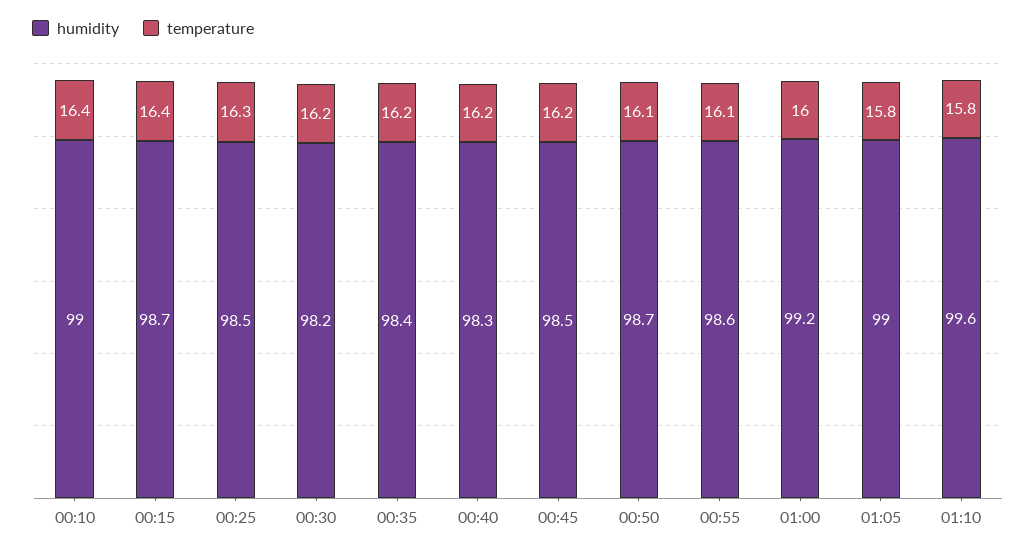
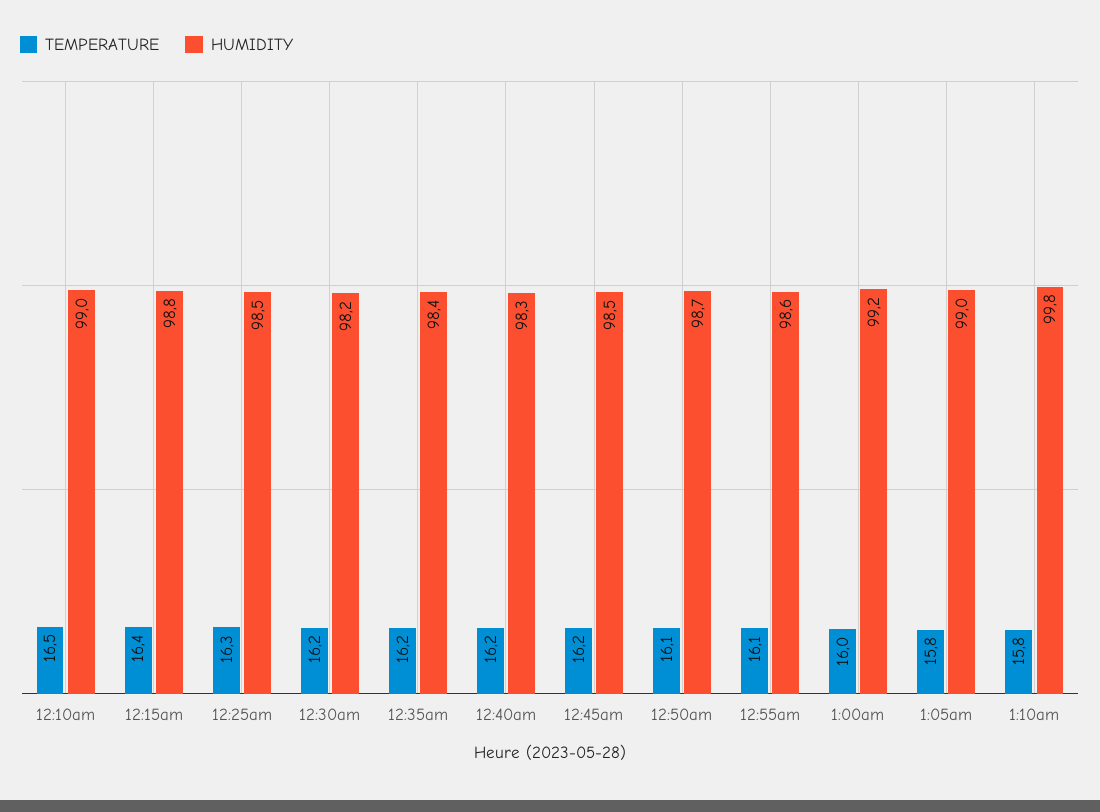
temperature, 00:10: 16.4 -> 16.5
humidity, 00:15: 98.7 -> 98.8
humidity, 01:10: 99.6 -> 99.8

